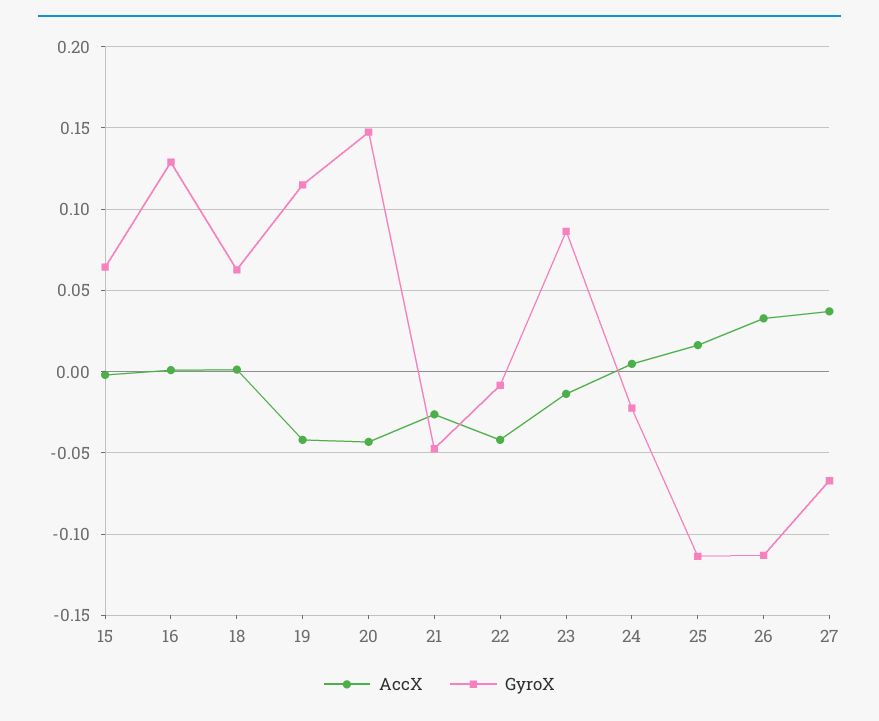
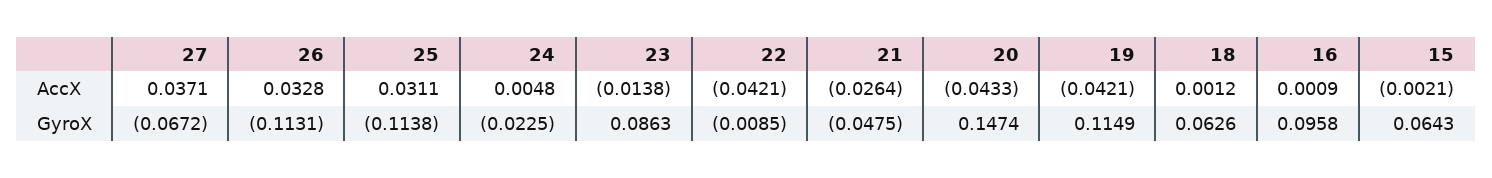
GyroX, 16: 0.13 -> 0.0958
AccX, 25: 0.015 -> 0.0311

